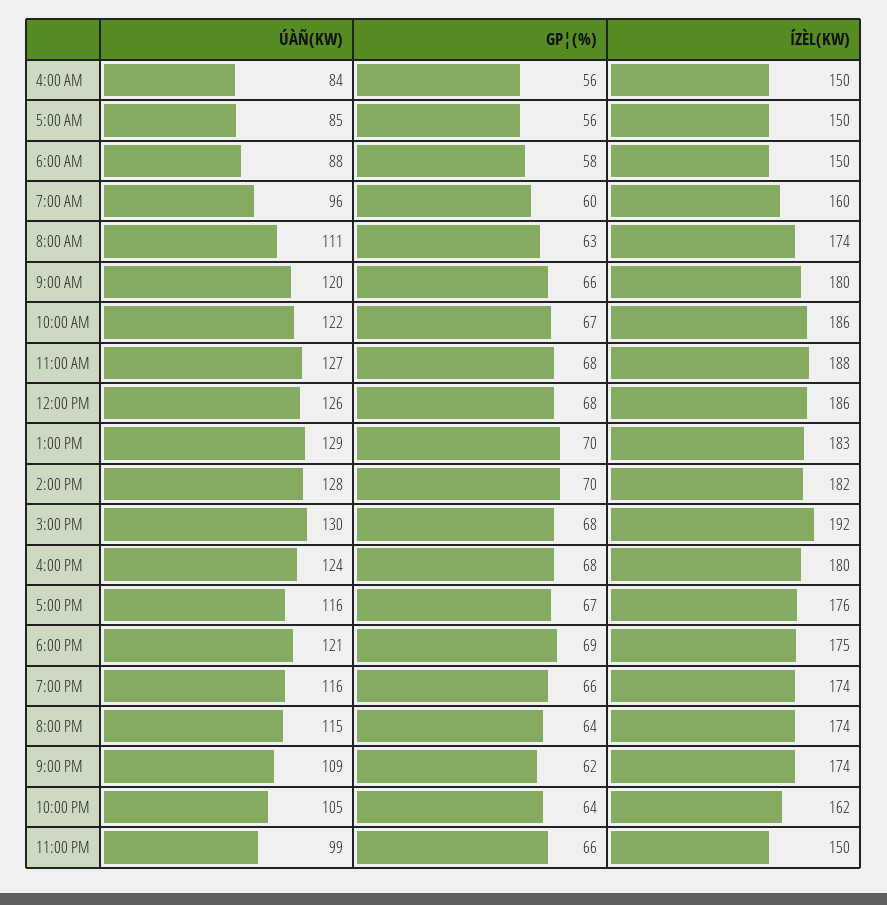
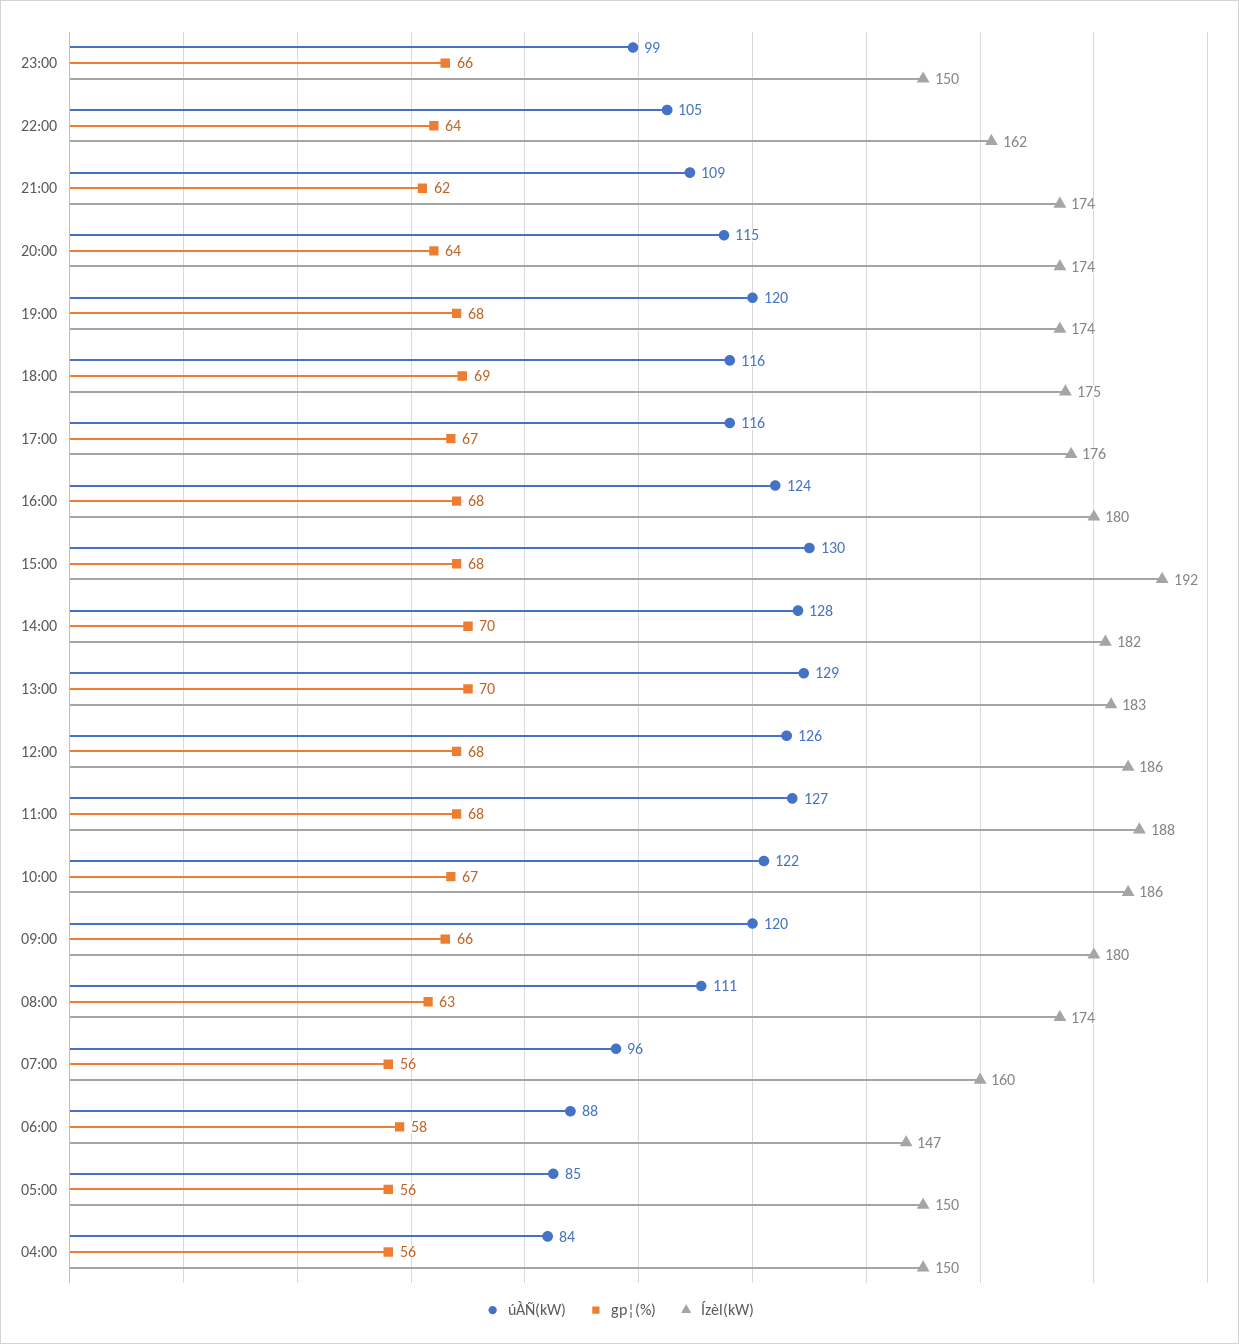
ÍZÈL(KW), 6:00 AM: 150 -> 147
GP¦(%), 7:00 AM: 60 -> 56
ÚÀÑ(KW), 6:00 PM: 121 -> 116
ÚÀÑ(KW), 7:00 PM: 116 -> 120
GP¦(%), 7:00 PM: 66 -> 68

